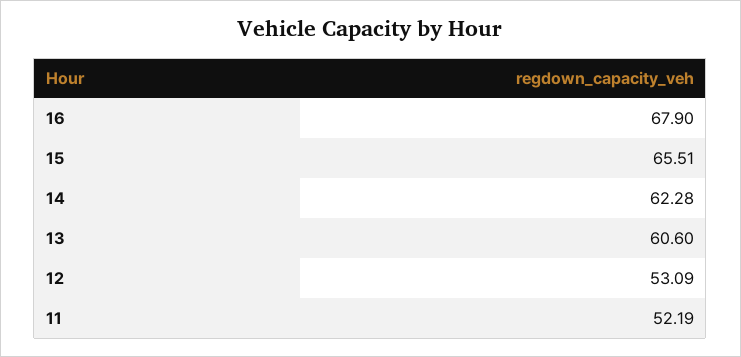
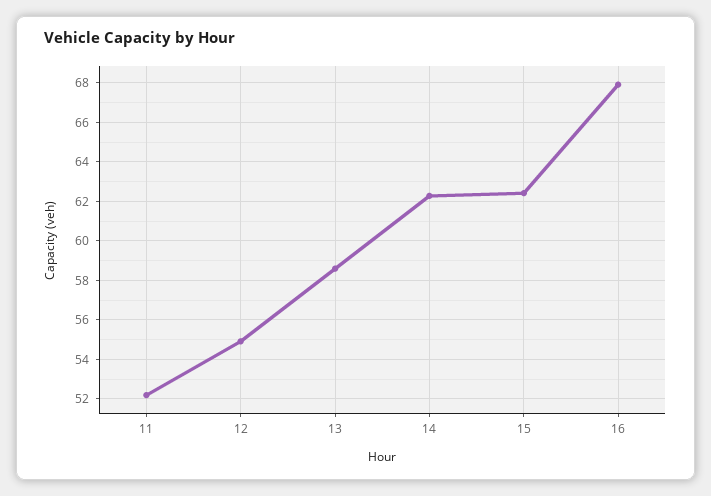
15: 65.51 -> 62.5
13: 60.6 -> 58.5
12: 53.09 -> 55

